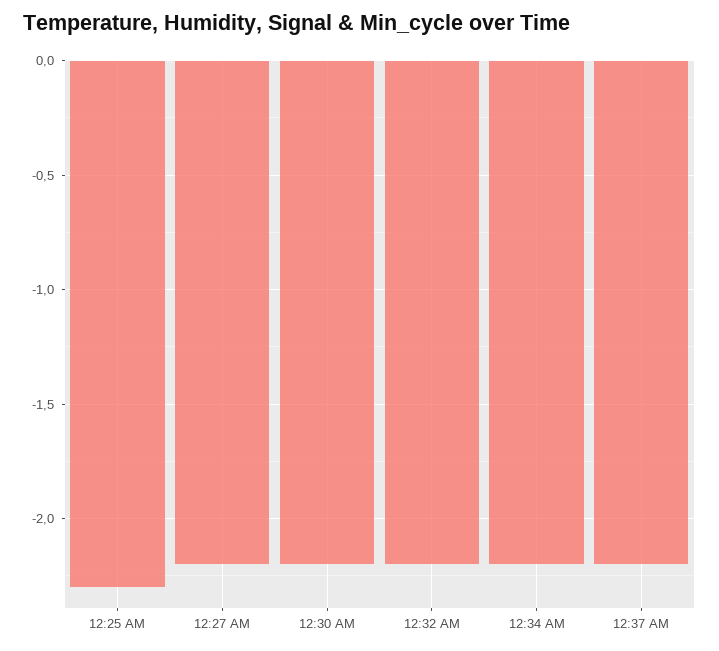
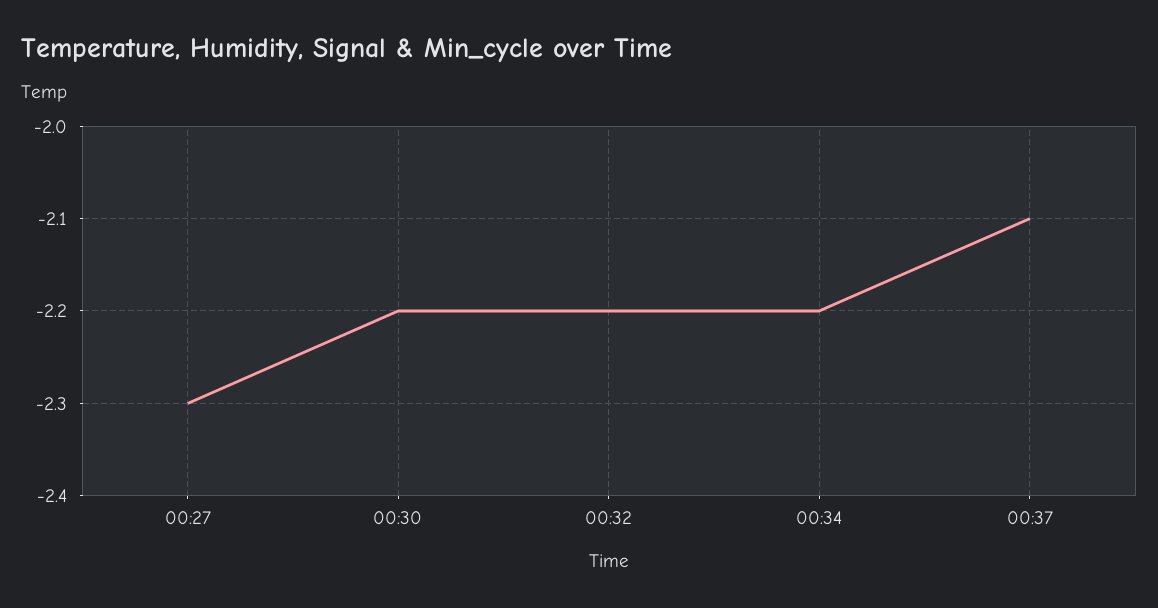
12:25 AM: -2.3 -> none
12:27 AM: -2.2 -> -2.3
12:37 AM: -2.2 -> -2.1

